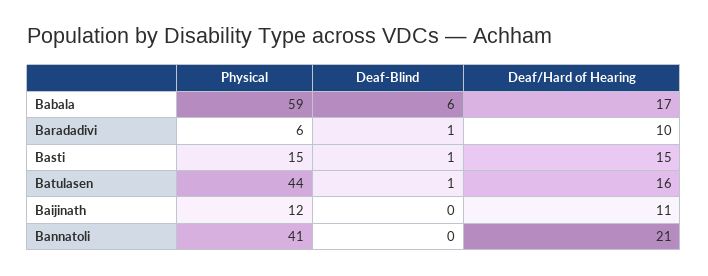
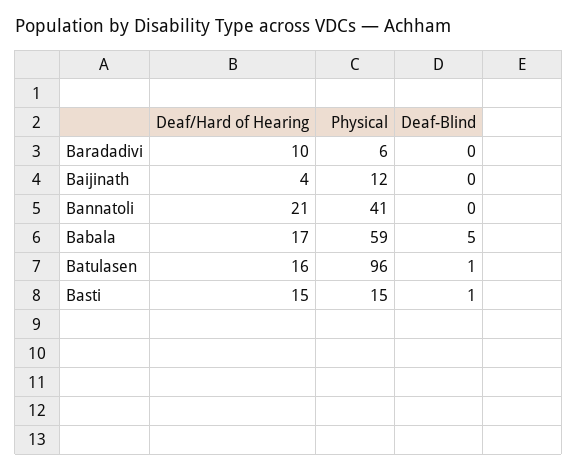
Deaf-Blind, Babala: 6 -> 5
Deaf-Blind, Baradadivi: 1 -> 0
Physical, Batulasen: 44 -> 96
Deaf/Hard of Hearing, Baijinath: 11 -> 4

